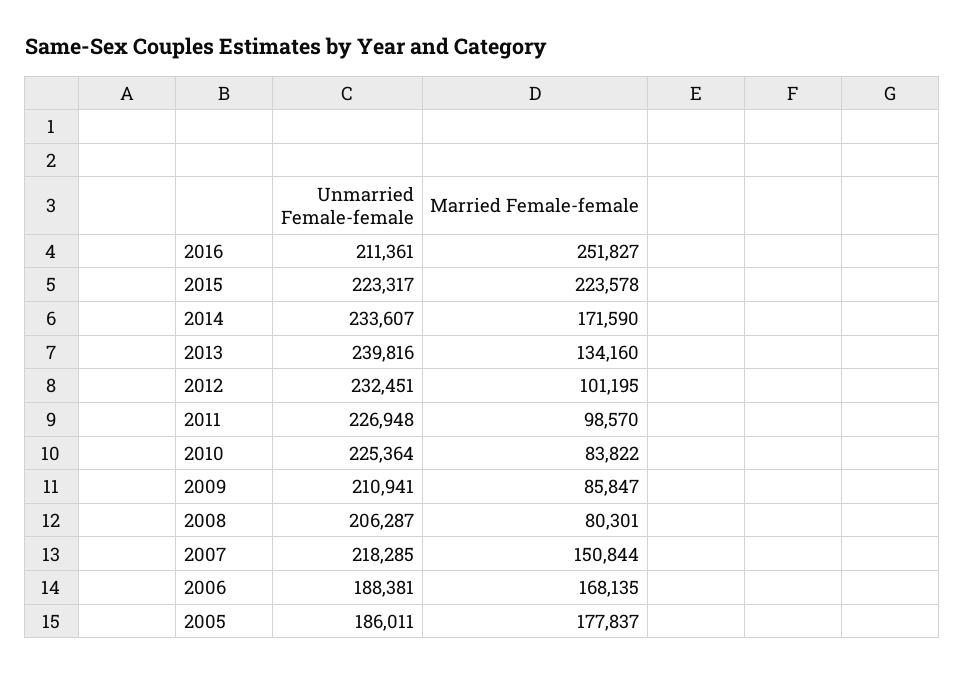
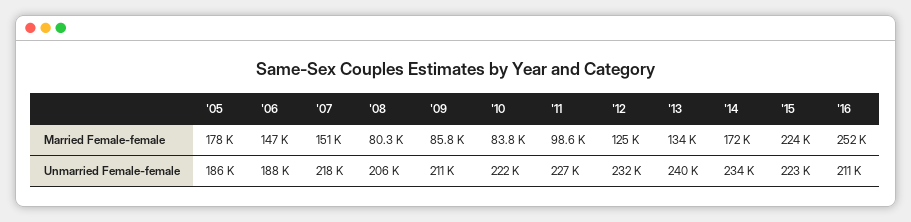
Married Female-female, 2012: 101195 -> 125000
Unmarried Female-female, 2010: 225364 -> 222000
Married Female-female, 2006: 168135 -> 147000

